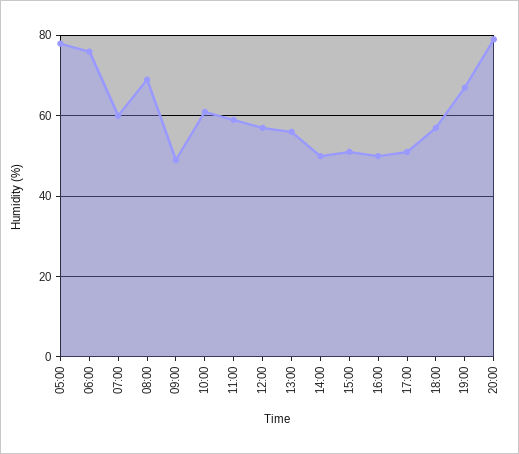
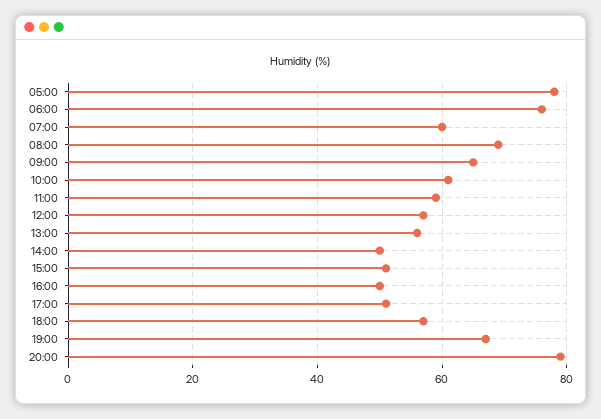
09:00: 50 -> 65

